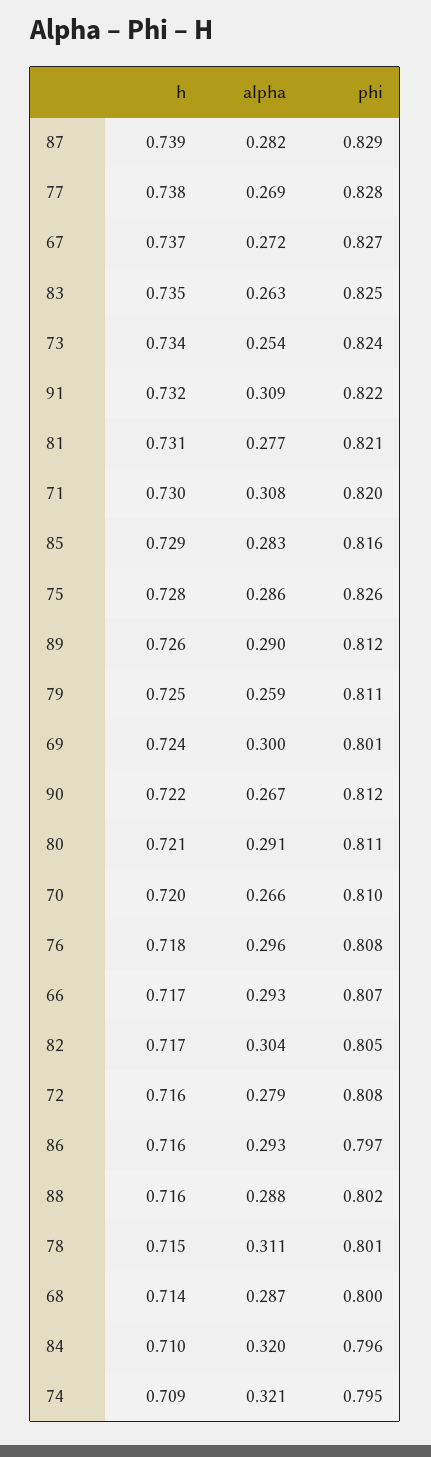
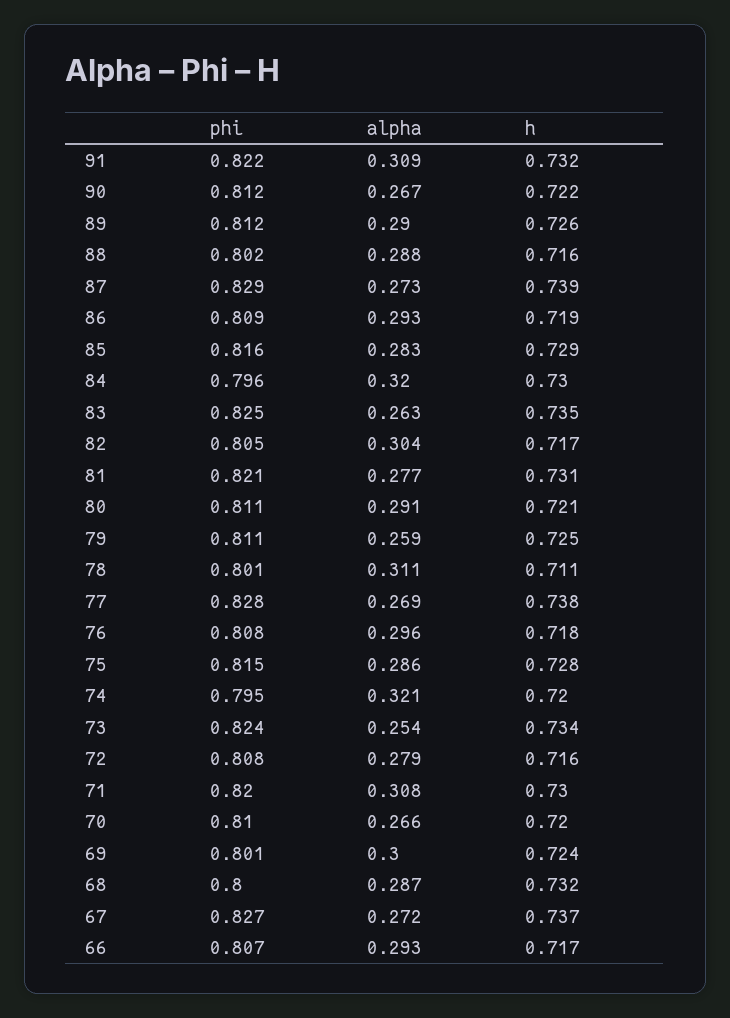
alpha, 87: 0.282 -> 0.273
phi, 75: 0.826 -> 0.815
h, 86: 0.716 -> 0.719
phi, 86: 0.797 -> 0.809
h, 78: 0.715 -> 0.711
h, 68: 0.714 -> 0.732
h, 84: 0.71 -> 0.73
h, 74: 0.709 -> 0.72

